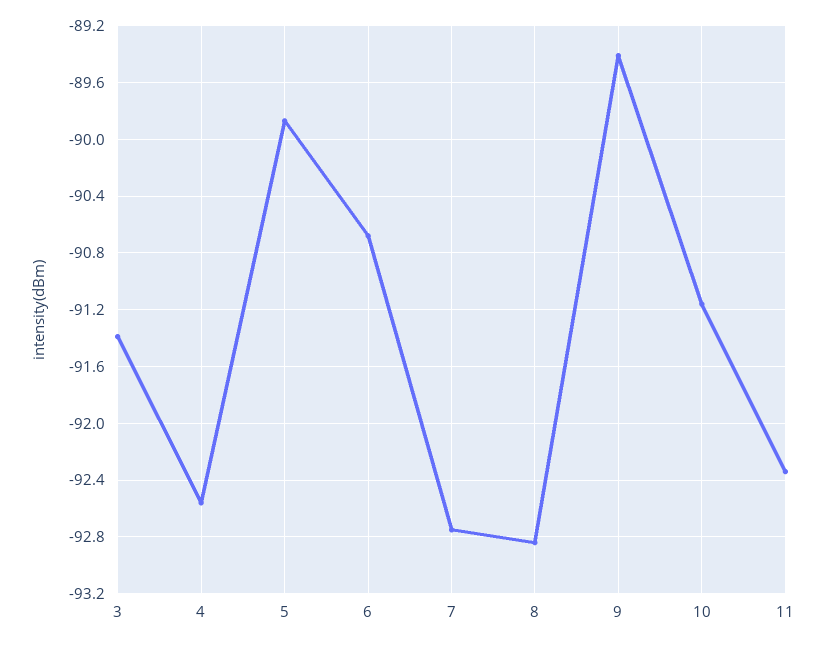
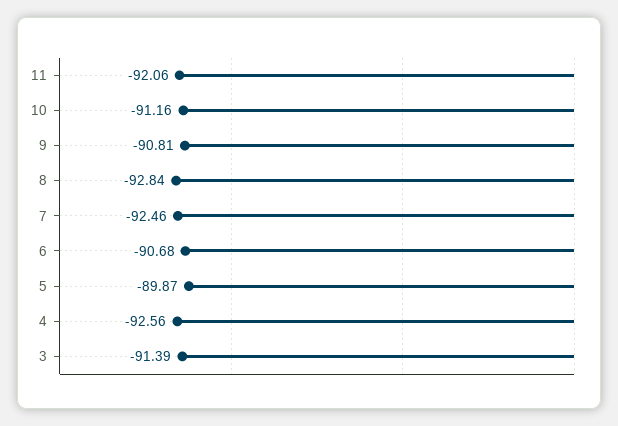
7: -92.75 -> -92.46
9: -89.4 -> -90.81
11: -92.35 -> -92.06

